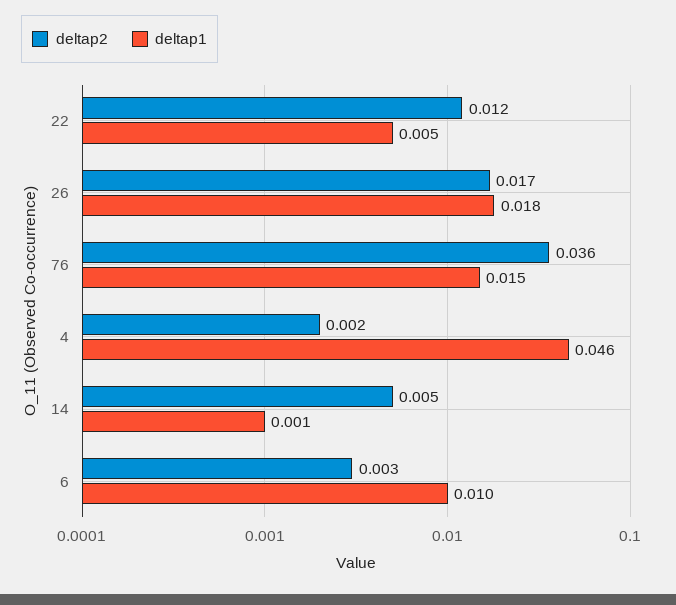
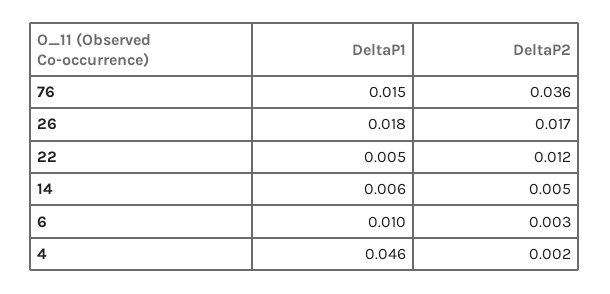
deltap1, 14: 0.001 -> 0.006

